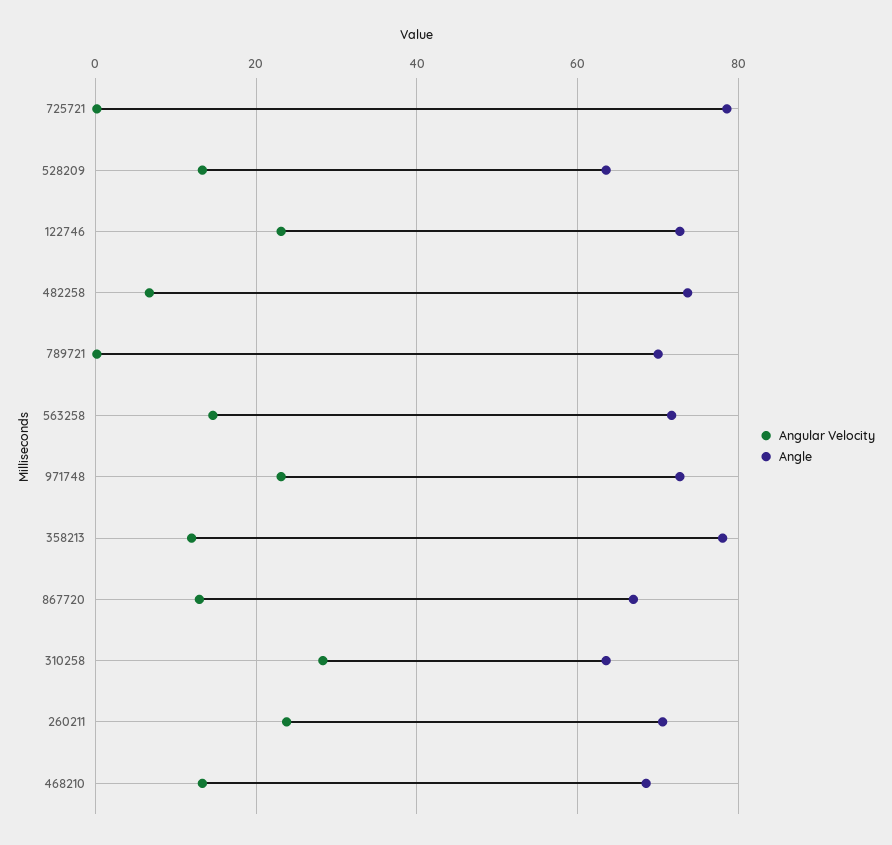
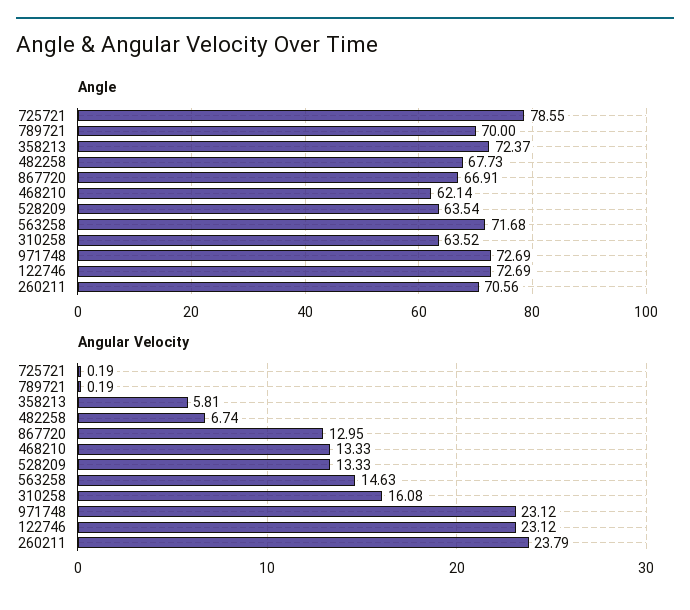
Angle, 482258: 74 -> 67.73
Angular Velocity, 358213: 12 -> 5.81
Angle, 358213: 78 -> 72.37
Angular Velocity, 310258: 28 -> 16.08
Angle, 468210: 68 -> 62.14

